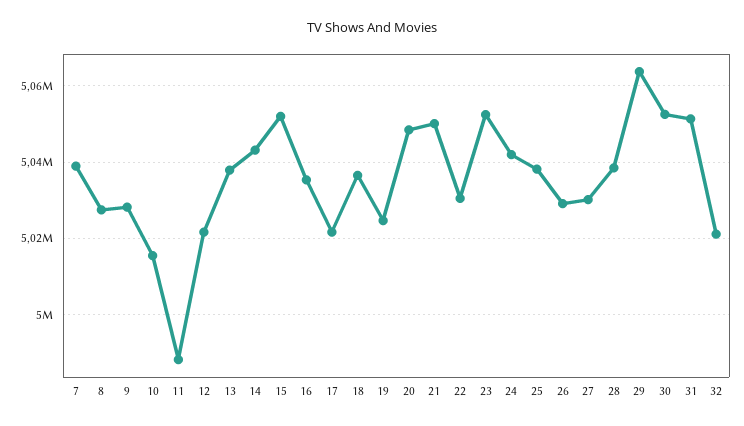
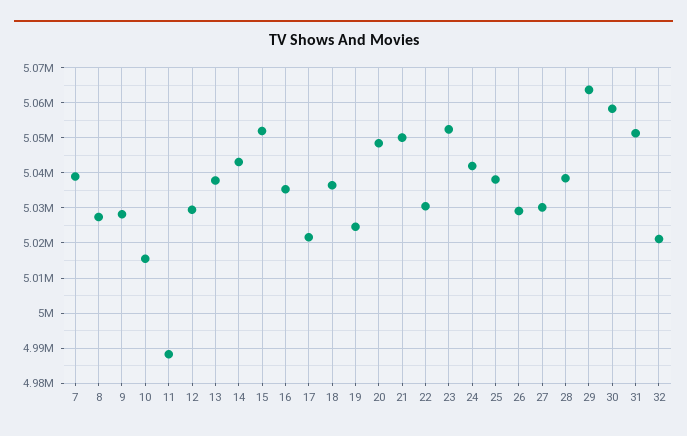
12: 5022000 -> 5030000
30: 5052000 -> 5058000

